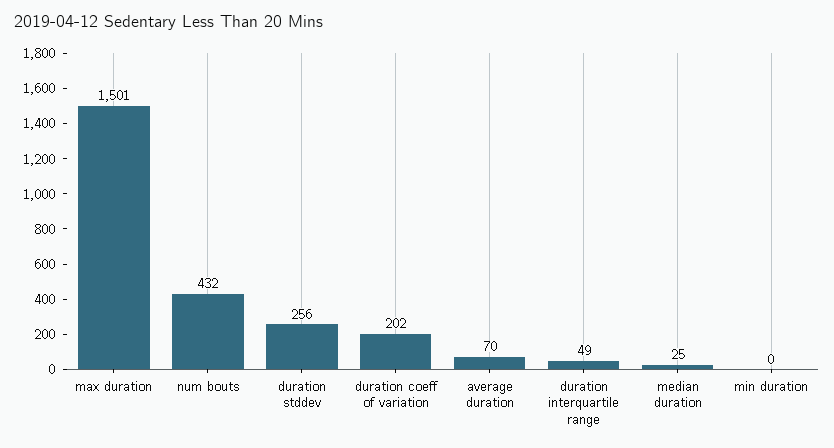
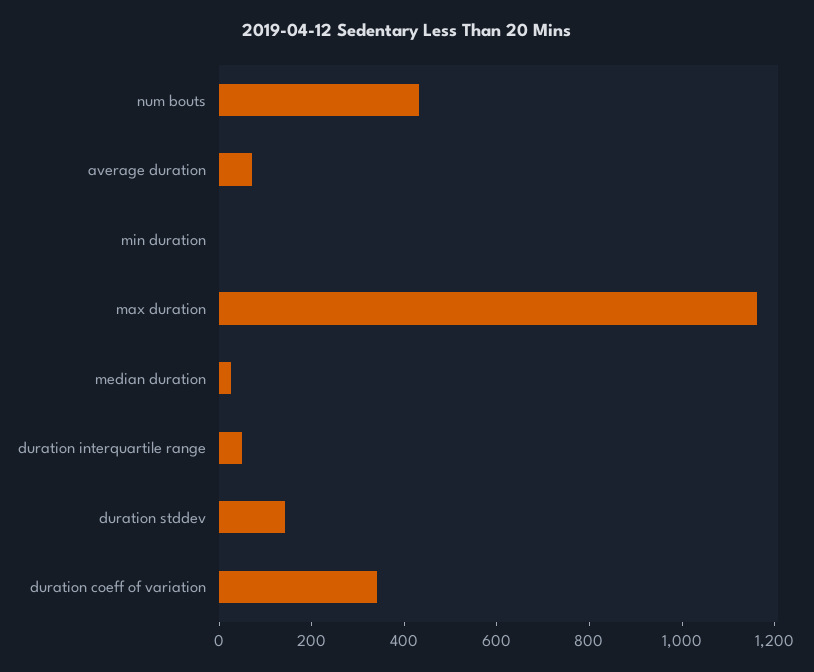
max duration: 1501 -> 1150
duration stddev: 256 -> 150
duration coeff of variation: 202 -> 350

